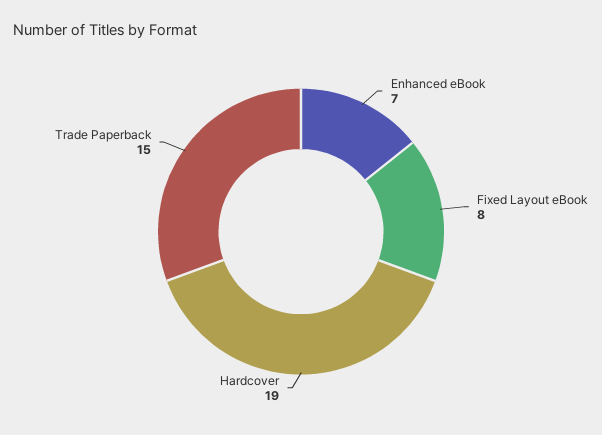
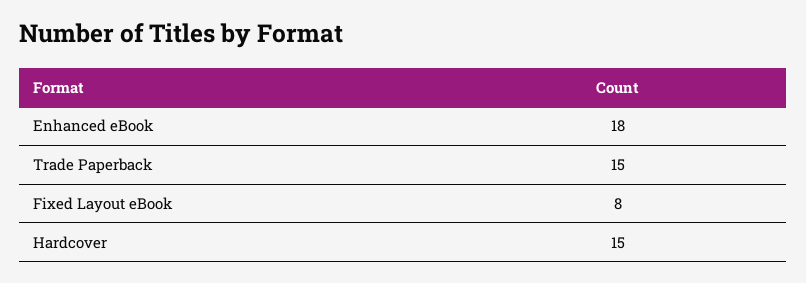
Enhanced eBook: 7 -> 18
Hardcover: 19 -> 15

